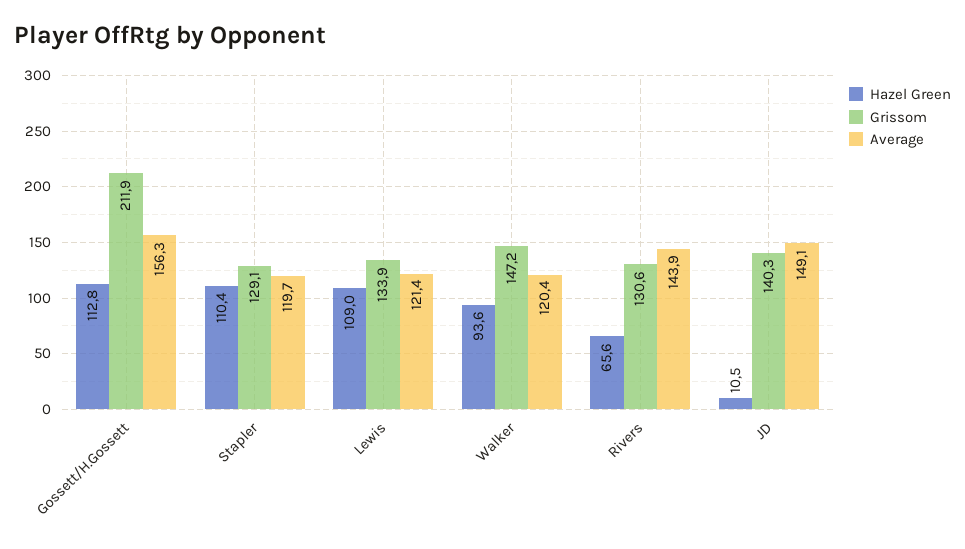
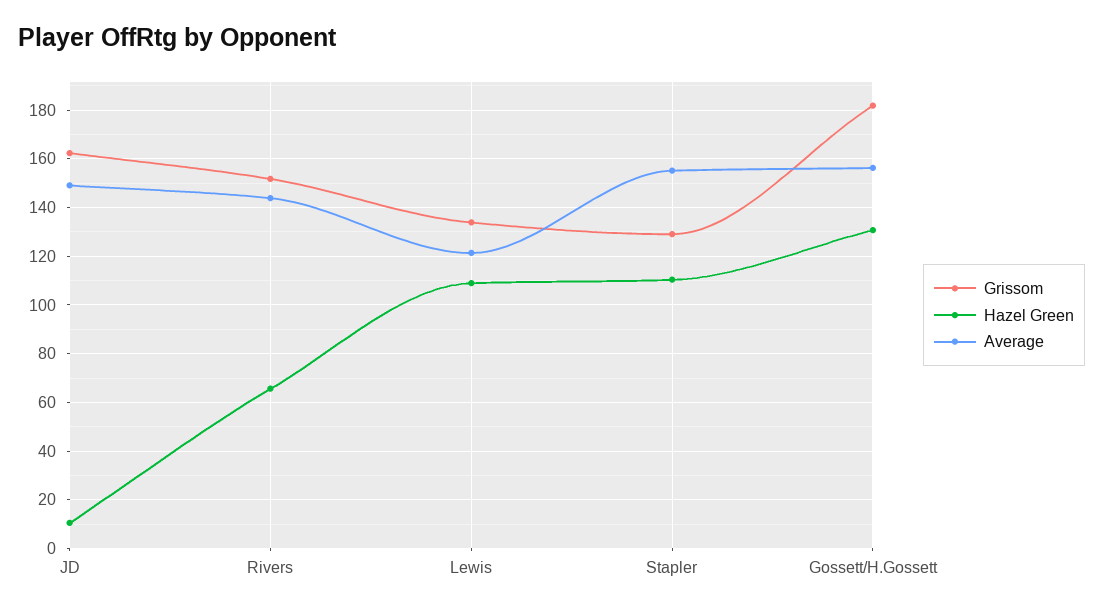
Hazel Green, Gossett/H.Gossett: 112.8 -> 130
Grissom, Gossett/H.Gossett: 211.9 -> 182.5
Average, Stapler: 119.7 -> 155
Hazel Green, Walker: 93.6 -> none
Grissom, Walker: 147.2 -> none
Average, Walker: 120.4 -> none
Grissom, Rivers: 130.6 -> 152.5
Grissom, JD: 140.3 -> 162.5

